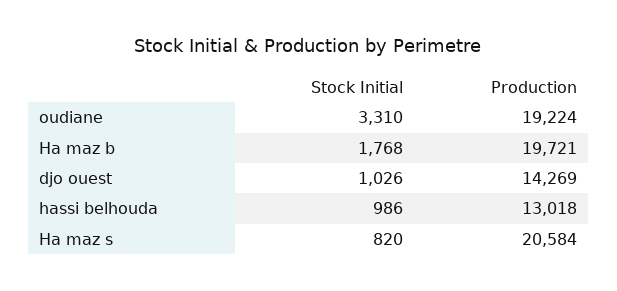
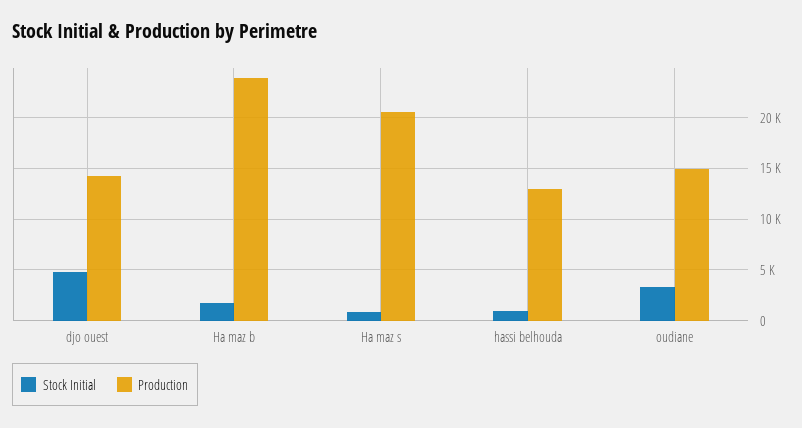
Production, oudiane: 19224 -> 15000
Production, Ha maz b: 19721 -> 24000
Stock Initial, djo ouest: 1026 -> 5000

